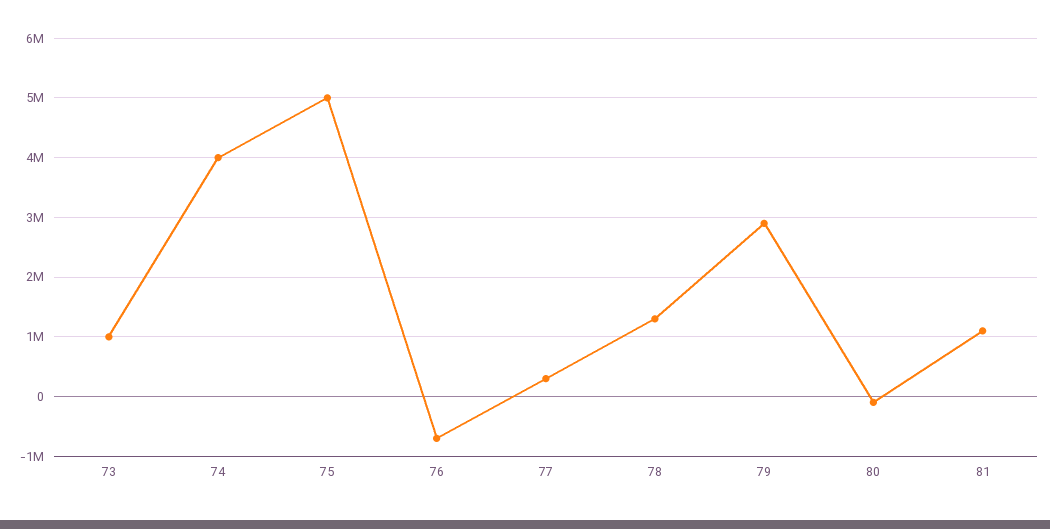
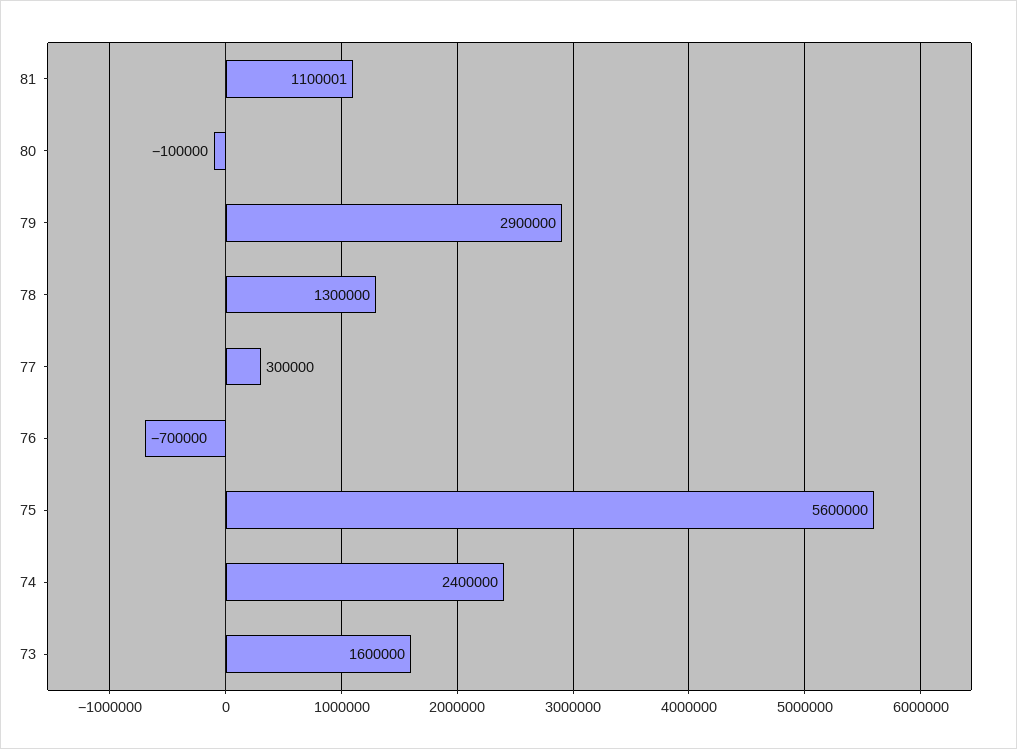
73: 1000000 -> 1600000
74: 4000000 -> 2400000
75: 5000000 -> 5600000

